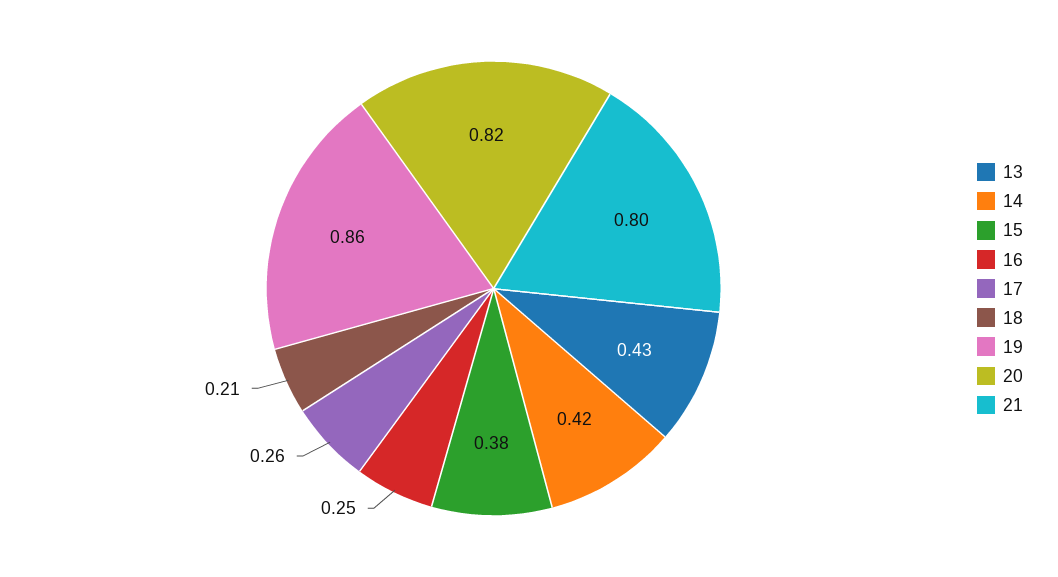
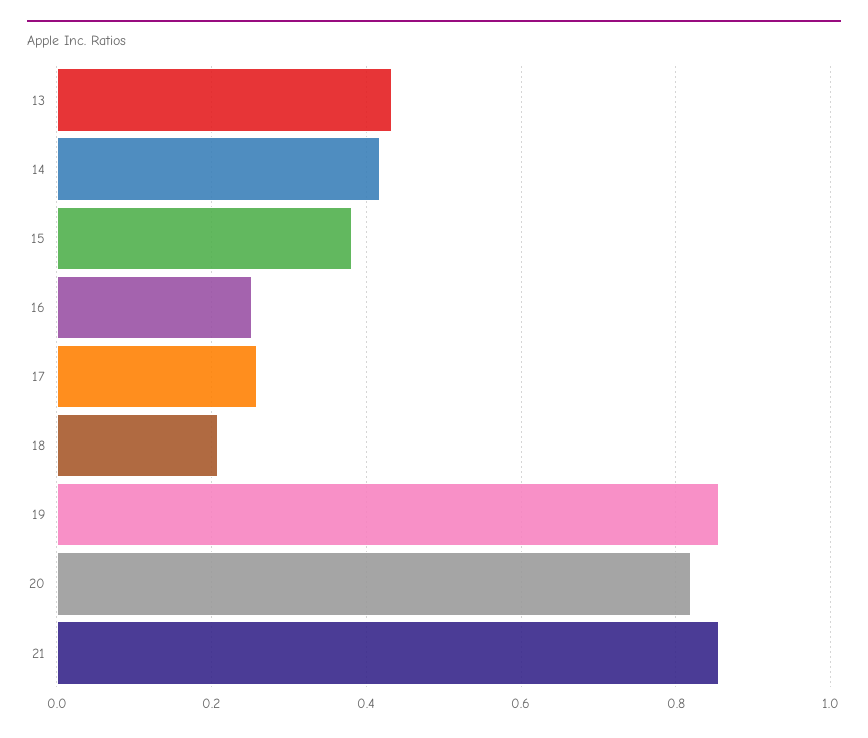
21: 0.8 -> 0.86

